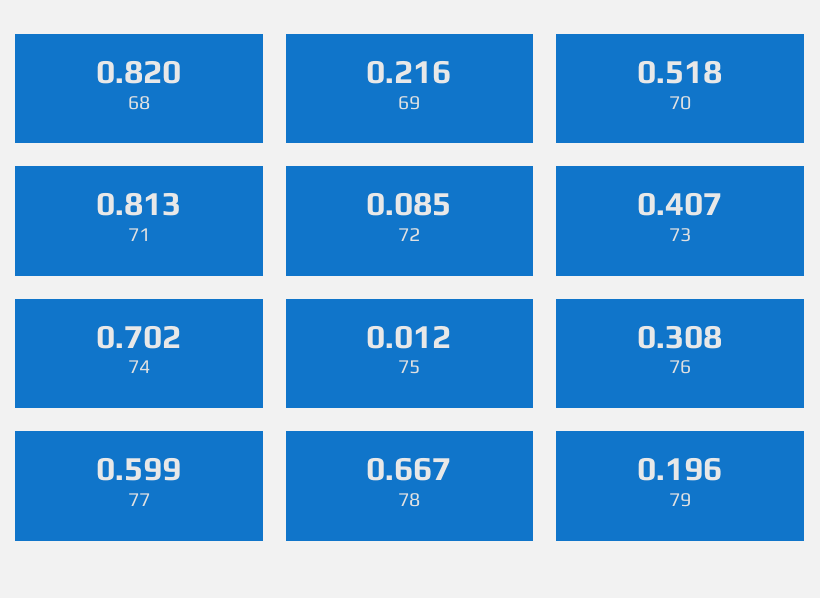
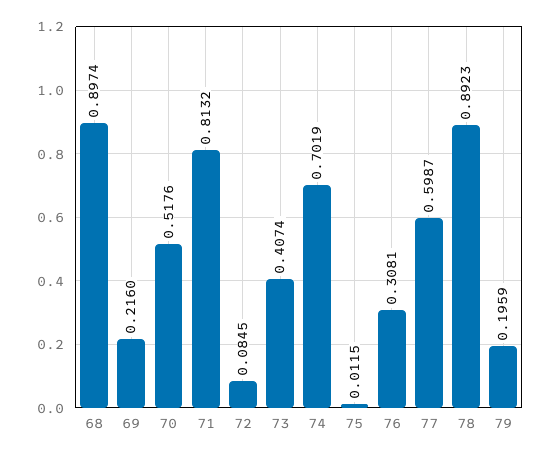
68: 0.82 -> 0.8974
78: 0.667 -> 0.8923

